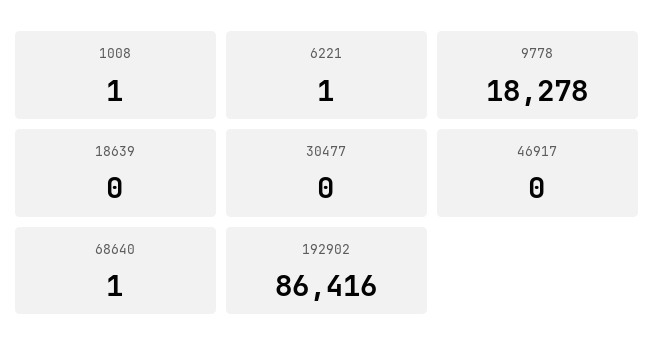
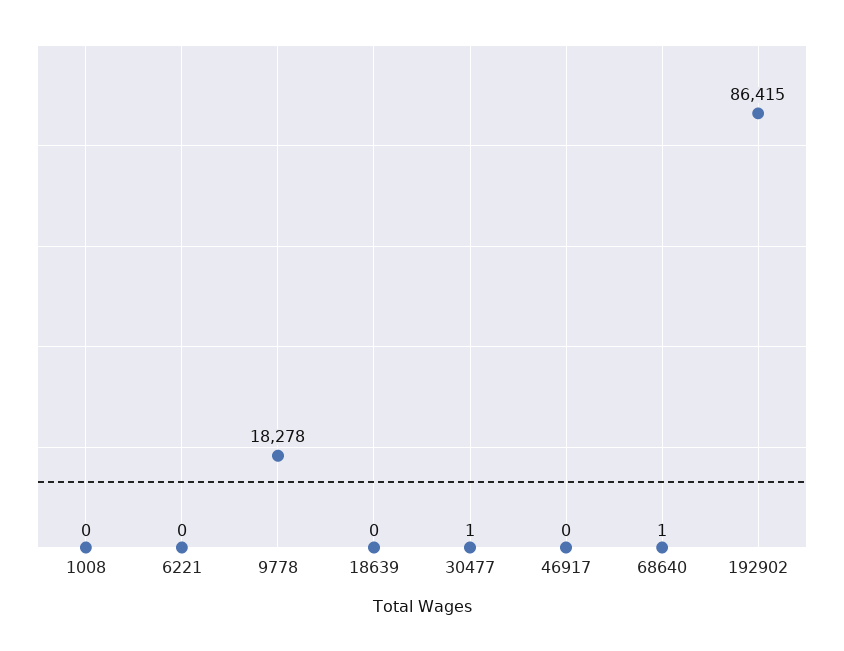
1008: 1 -> 0
6221: 1 -> 0
30477: 0 -> 1
192902: 86416 -> 86415

